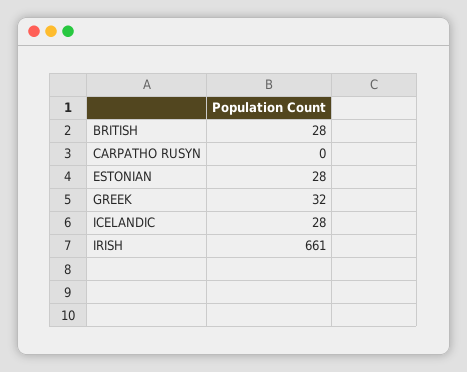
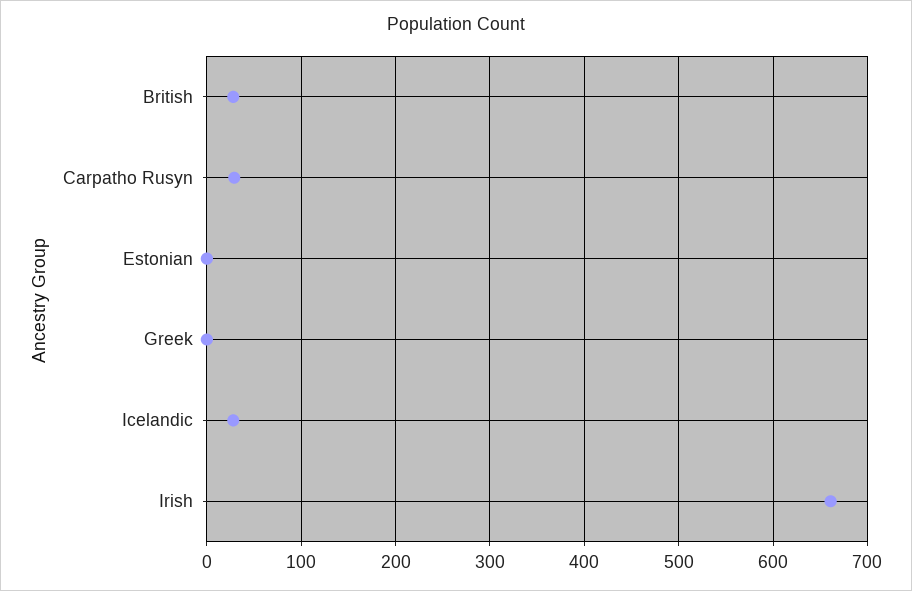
CARPATHO RUSYN: 0 -> 30
ESTONIAN: 28 -> 0
GREEK: 32 -> 0

